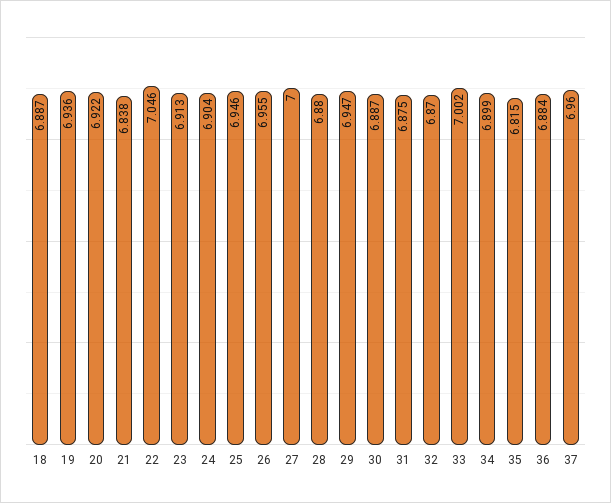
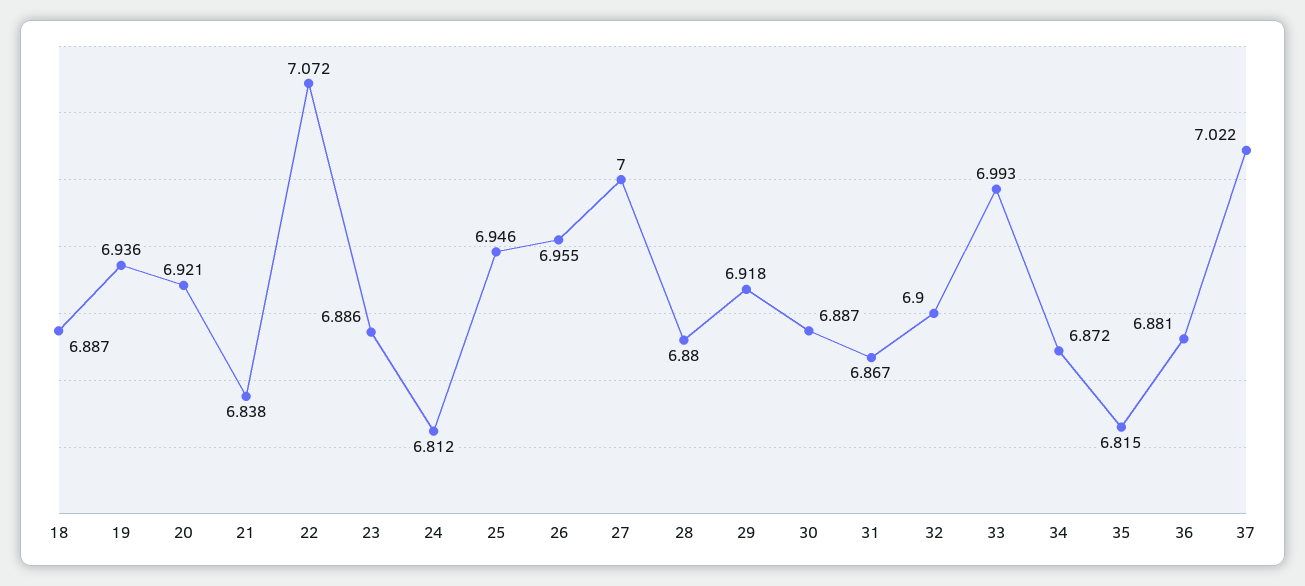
20: 6.922 -> 6.921
22: 7.046 -> 7.072
23: 6.913 -> 6.886
24: 6.904 -> 6.812
29: 6.947 -> 6.918
31: 6.875 -> 6.867
32: 6.87 -> 6.9
33: 7.002 -> 6.993
34: 6.899 -> 6.872
36: 6.884 -> 6.881
37: 6.96 -> 7.022

